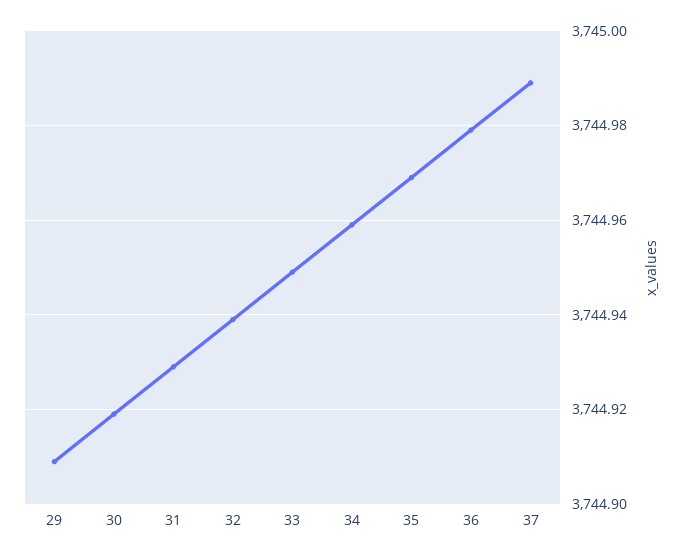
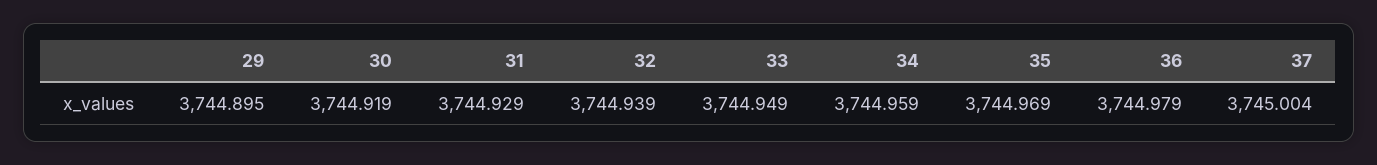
29: 3744.91 -> 3744.895
37: 3744.99 -> 3745.004

